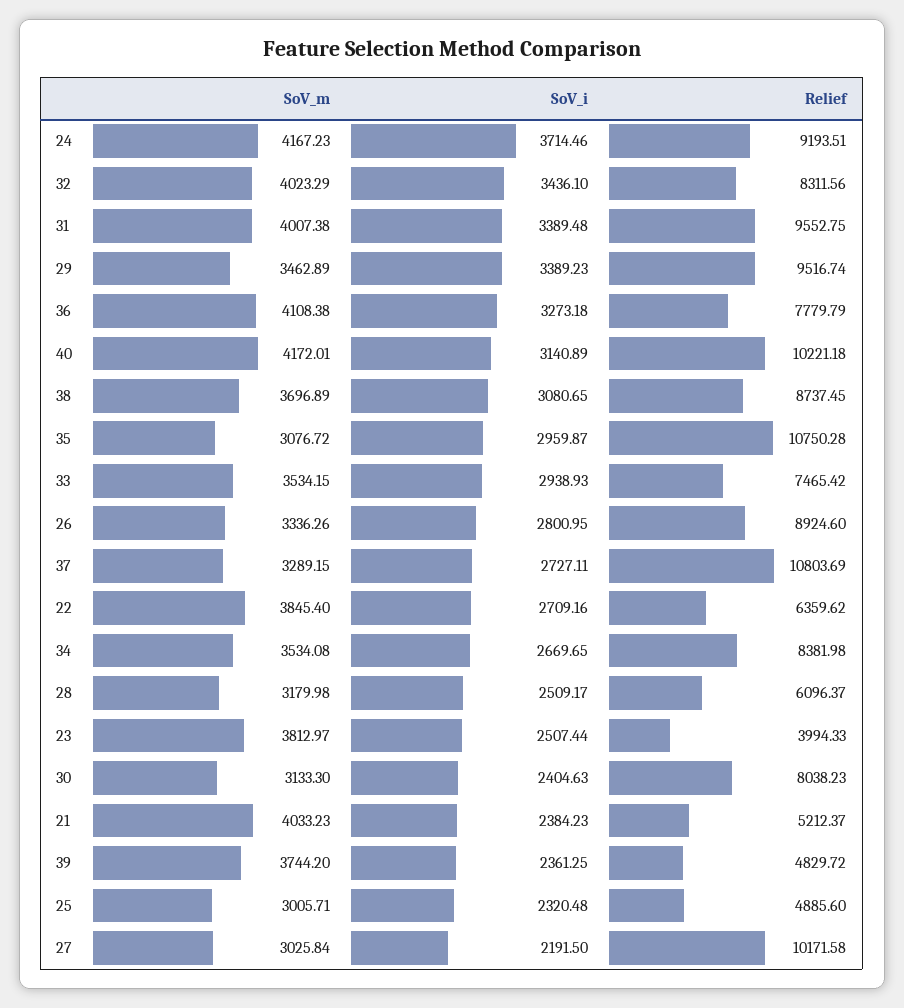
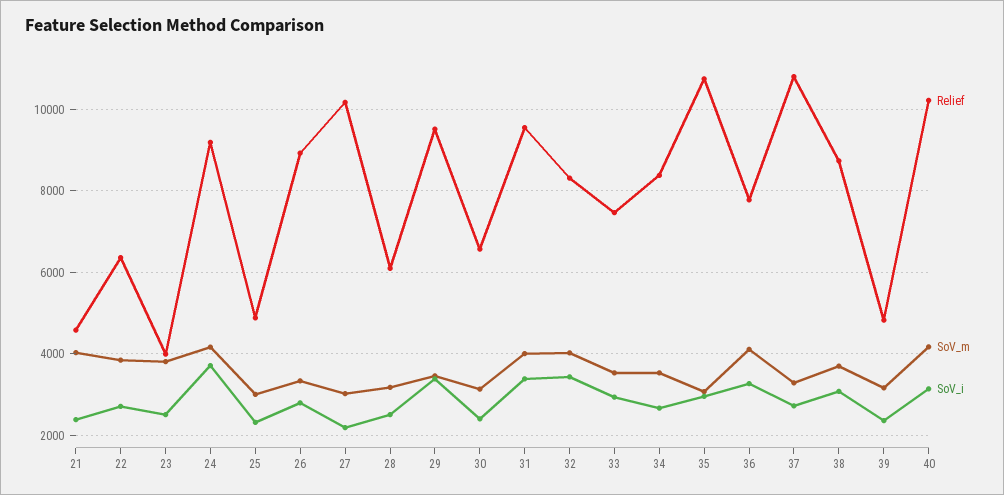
Relief, 30: 8038.23 -> 6600
Relief, 21: 5212.37 -> 4600
SoV_m, 39: 3744.2 -> 3200

